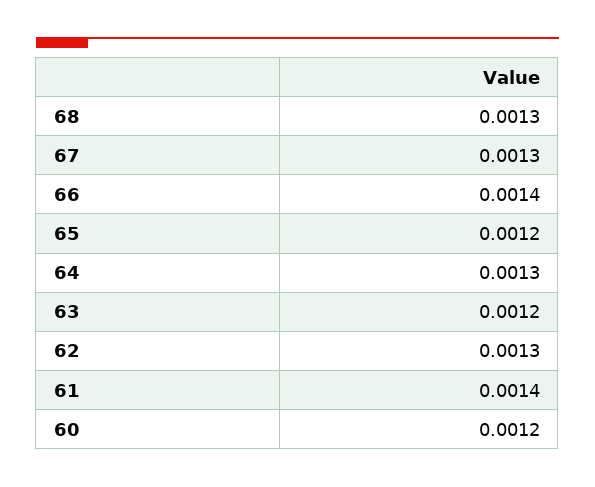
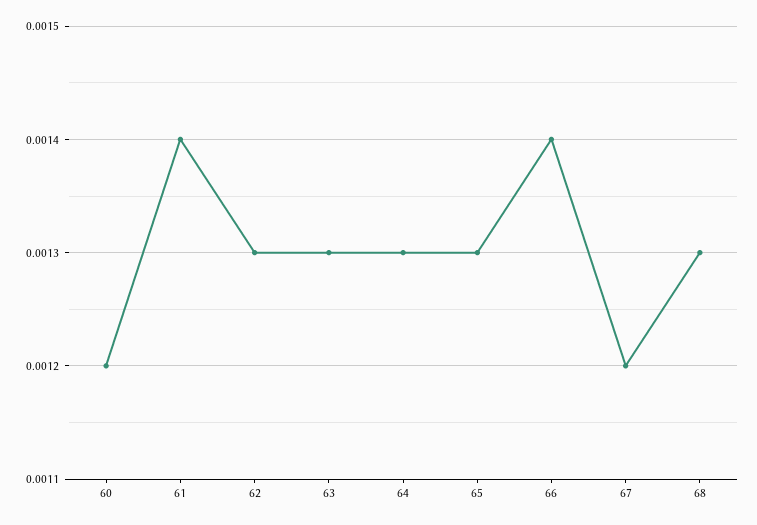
67: 0.0013 -> 0.0012
65: 0.0012 -> 0.0013
63: 0.0012 -> 0.0013

